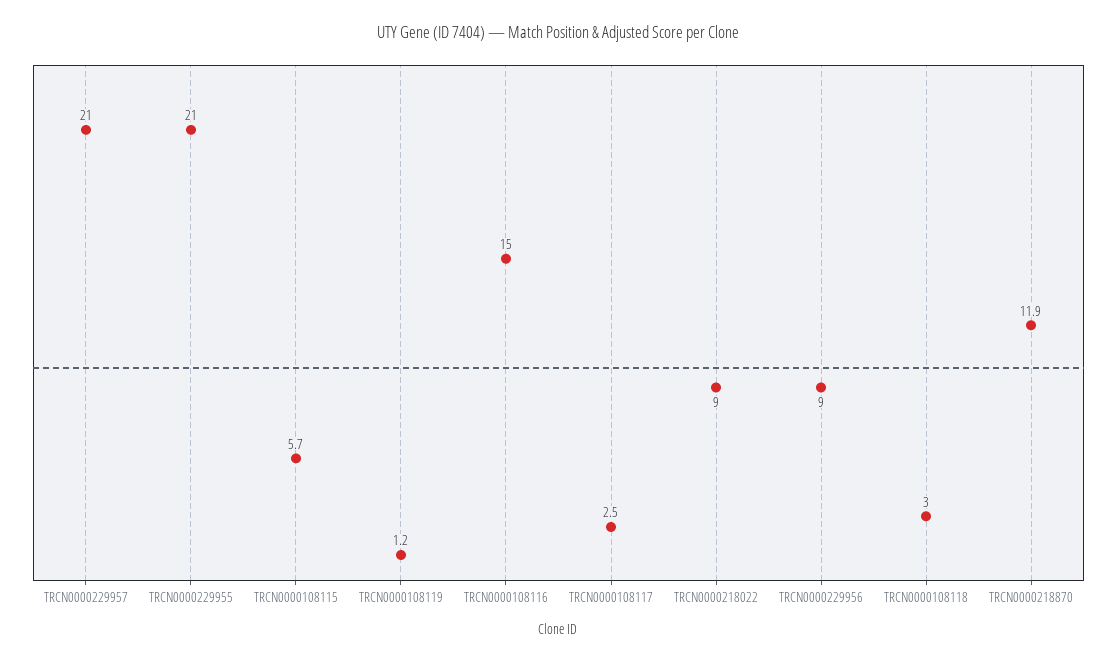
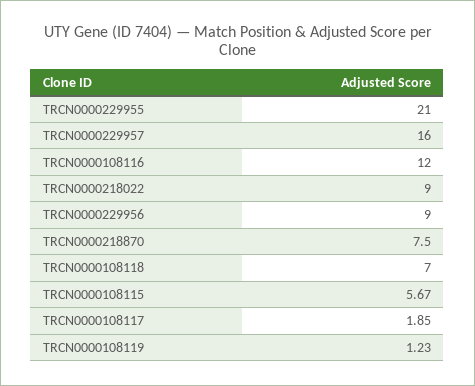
TRCN0000229957: 21 -> 16
TRCN0000108116: 15 -> 12
TRCN0000108117: 2.5 -> 1.85
TRCN0000108118: 3 -> 7
TRCN0000218870: 11.9 -> 7.5

